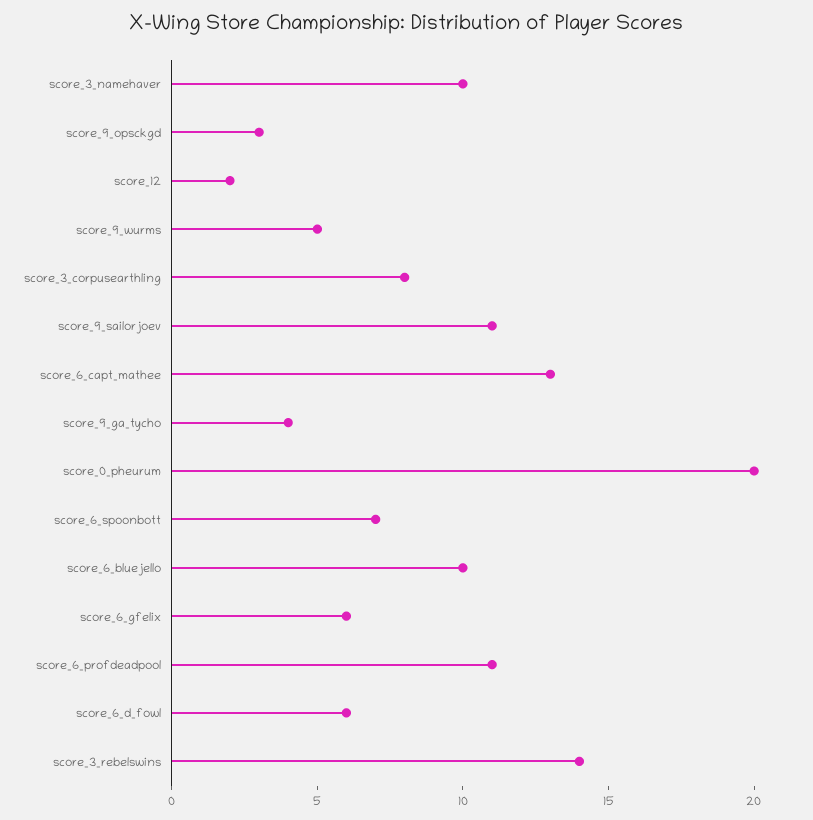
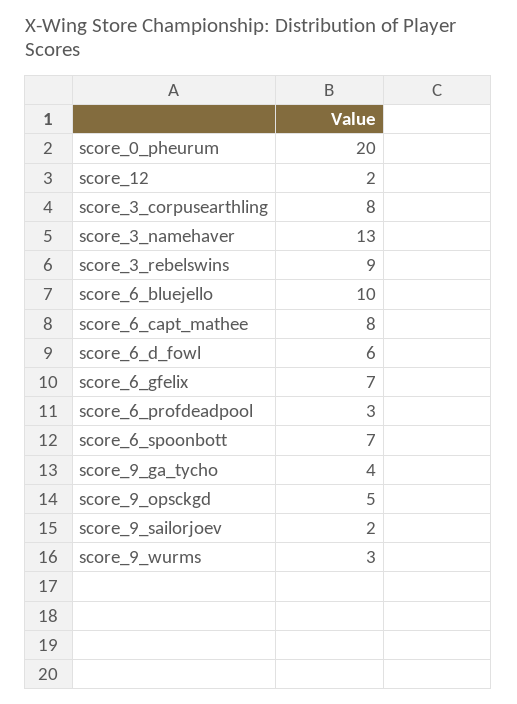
score_3_namehaver: 10 -> 13
score_9_opsckgd: 3 -> 5
score_9_wurms: 5 -> 3
score_9_sailorjoev: 11 -> 2
score_6_capt_mathee: 13 -> 8
score_6_gfelix: 6 -> 7
score_6_profdeadpool: 11 -> 3
score_3_rebelswins: 14 -> 9

